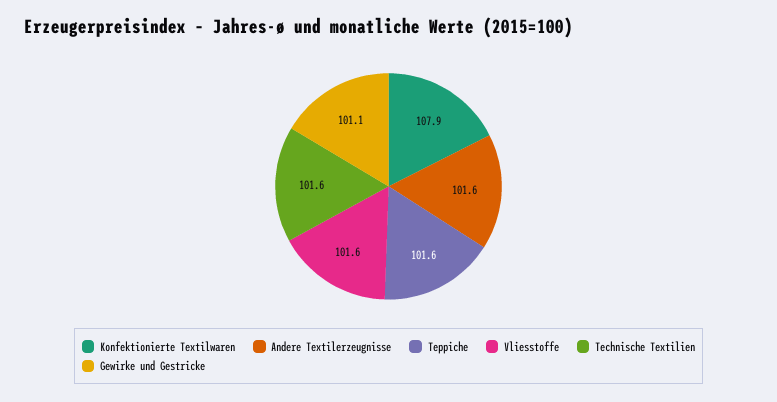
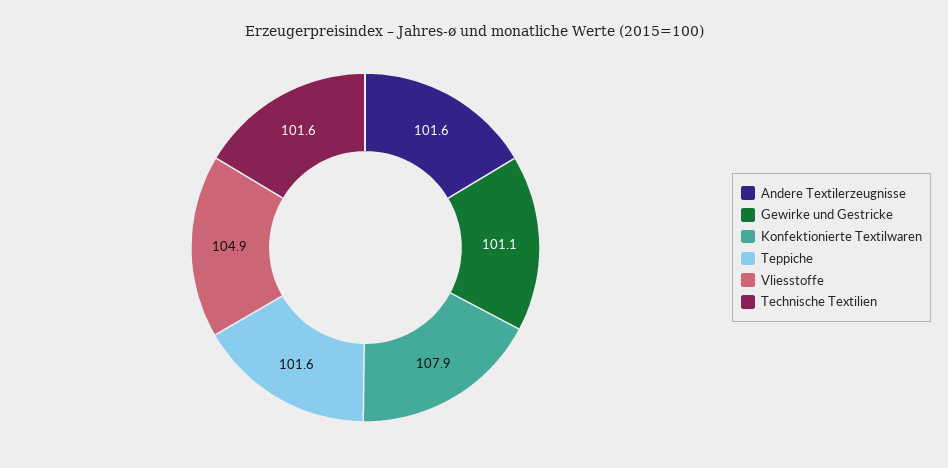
Vliesstoffe: 101.6 -> 104.9

